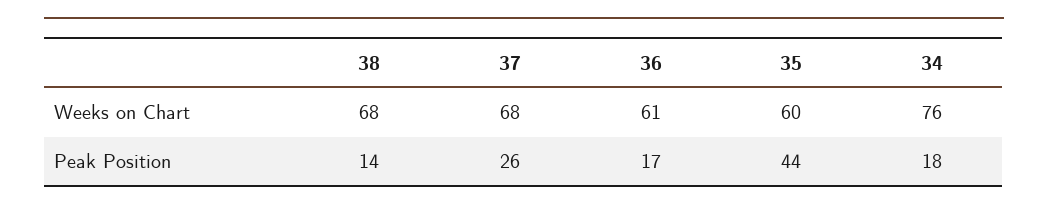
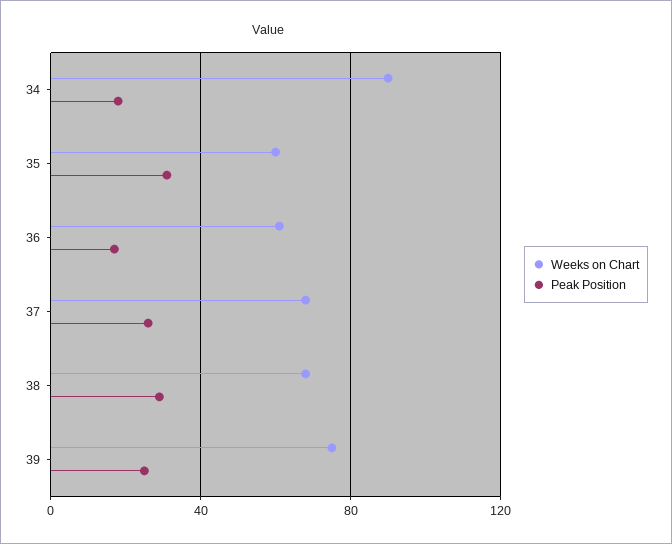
Weeks on Chart, 34: 76 -> 90
Peak Position, 38: 14 -> 30
Peak Position, 35: 44 -> 30
Weeks on Chart, 39: none -> 75
Peak Position, 39: none -> 25

